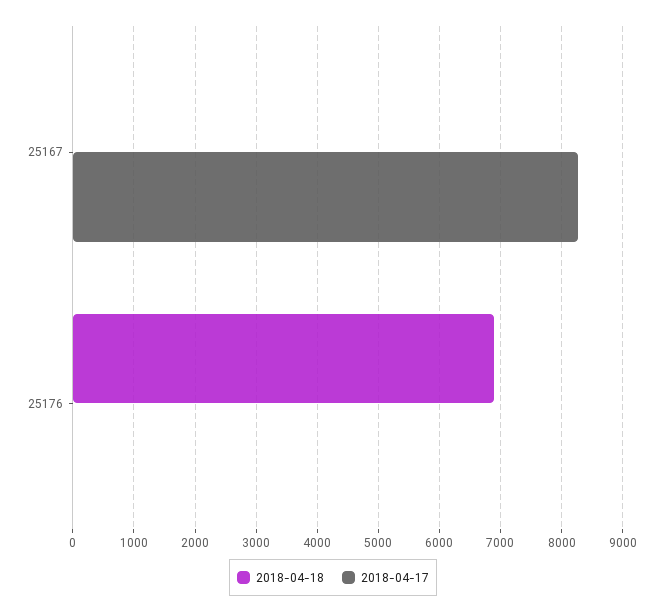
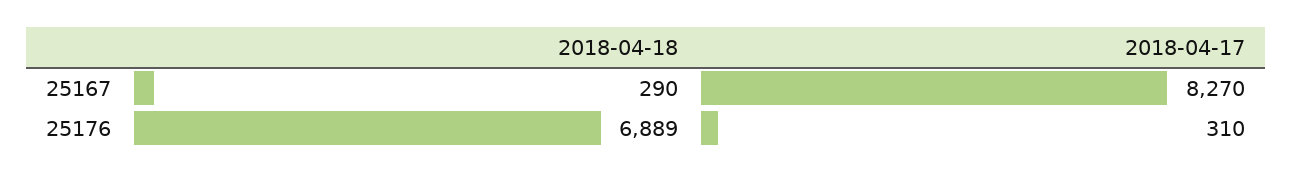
2018-04-18, 25167: 0 -> 290
2018-04-17, 25176: 0 -> 310

